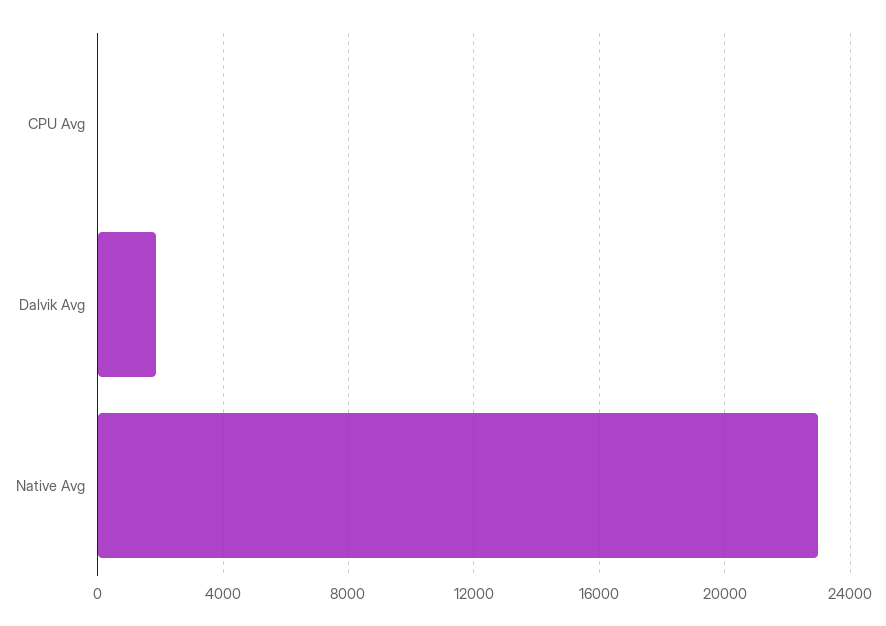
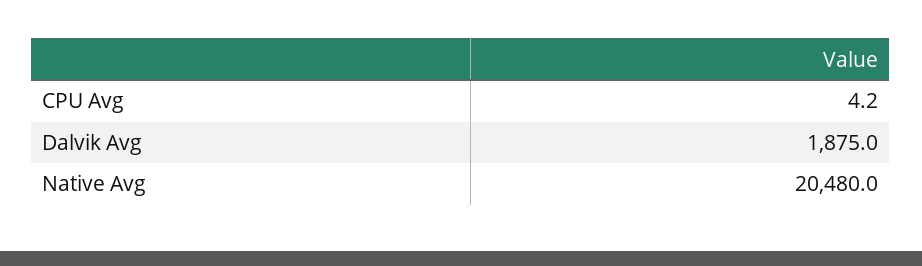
Native Avg: 23000 -> 20480

